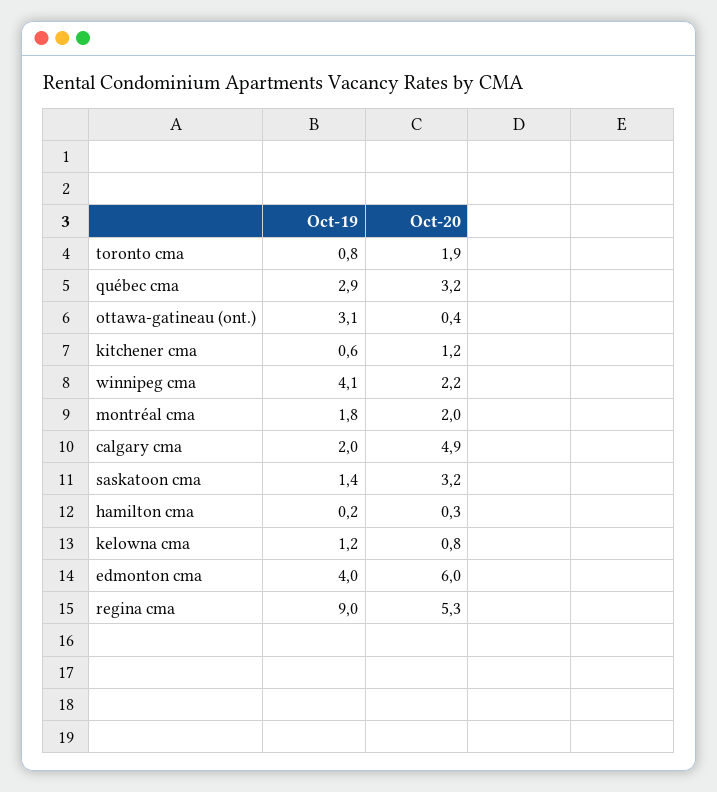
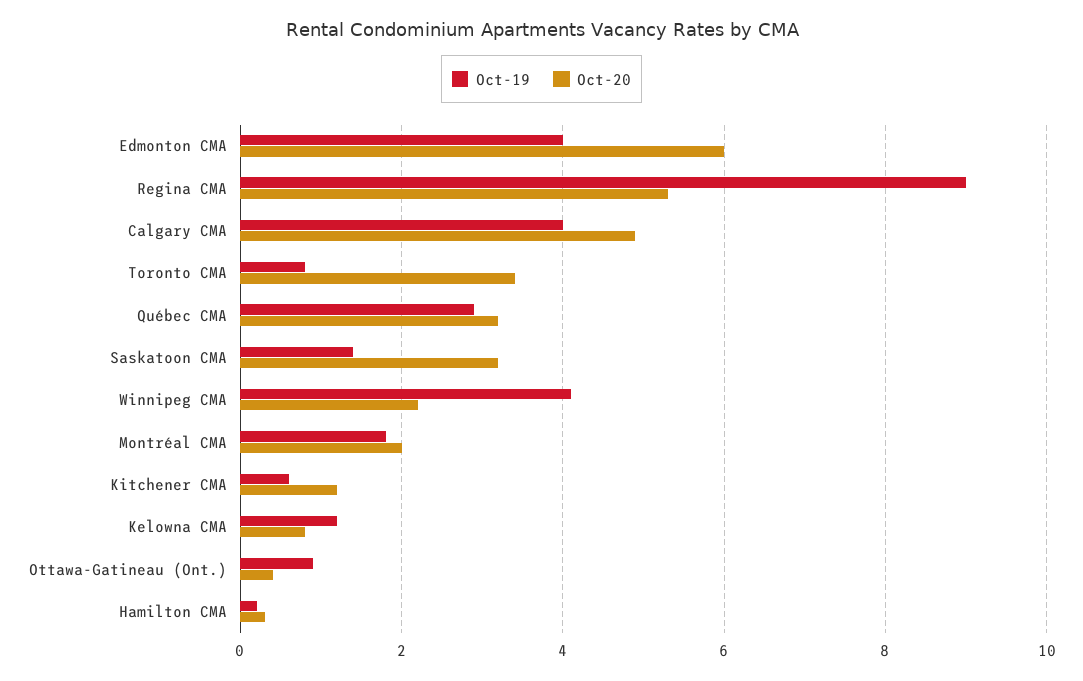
Oct-20, toronto cma: 1.9 -> 3.5
Oct-19, ottawa-gatineau (ont.): 3.1 -> 1
Oct-19, calgary cma: 2 -> 4

